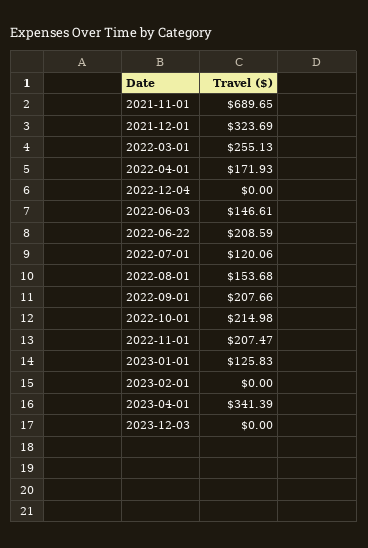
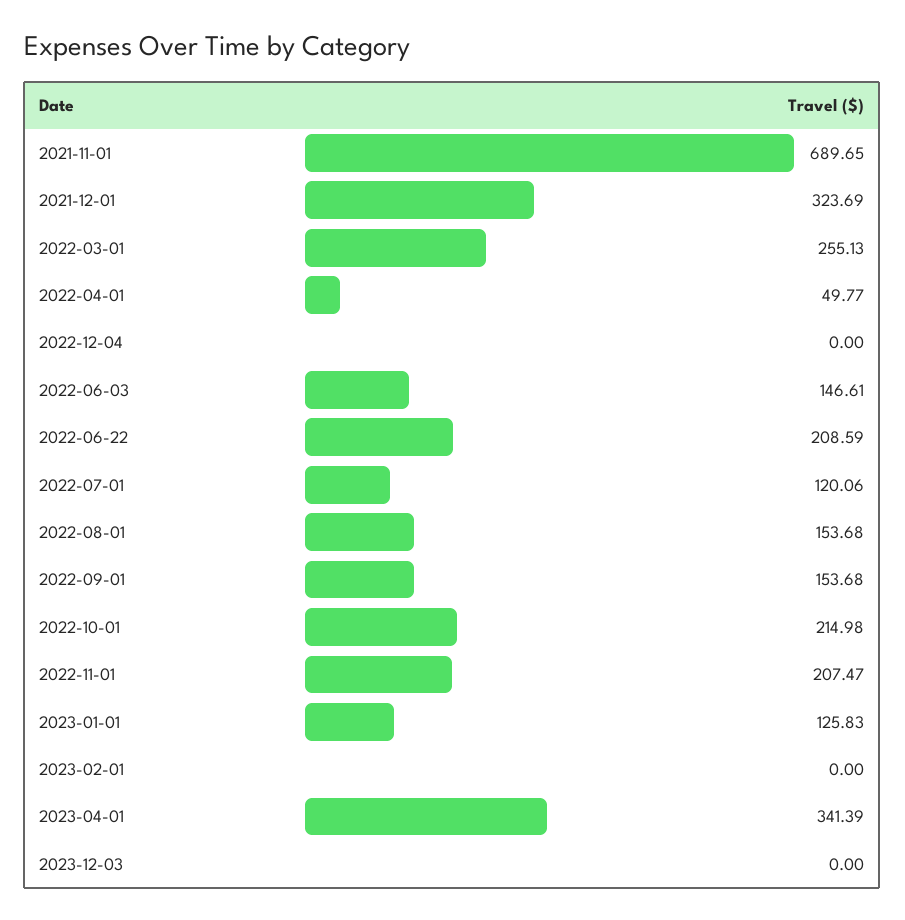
2022-04-01: 171.93 -> 49.77
2022-09-01: 207.66 -> 153.68

